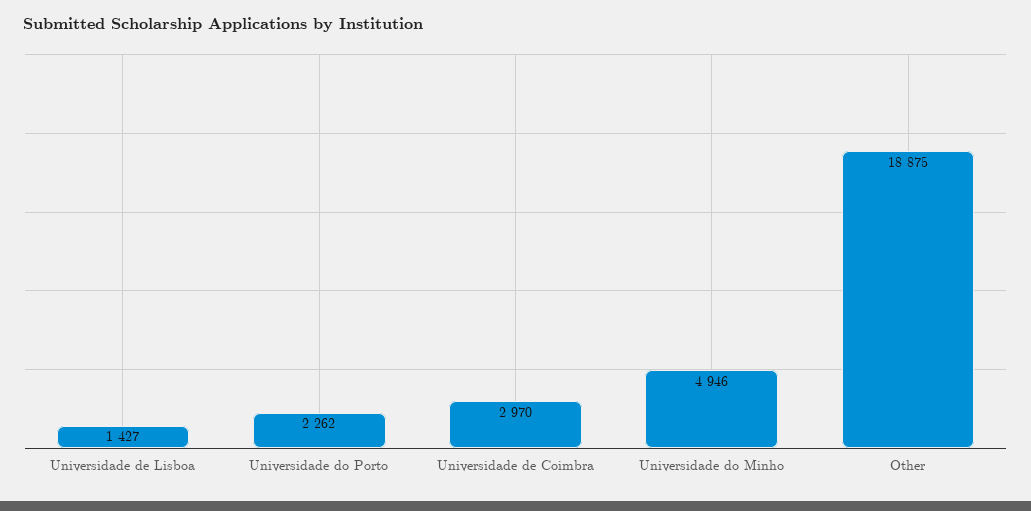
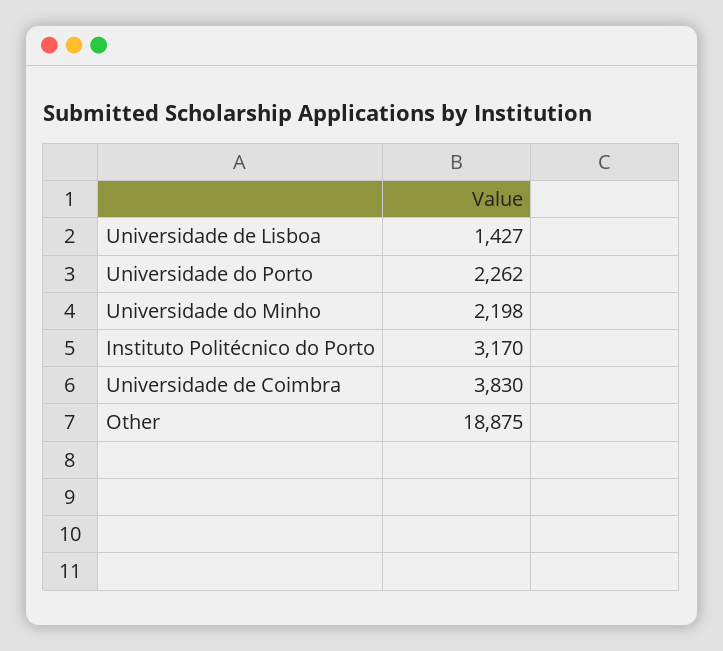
Universidade de Coimbra: 2970 -> 3830
Universidade do Minho: 4946 -> 2198
Instituto Politécnico do Porto: none -> 3170

